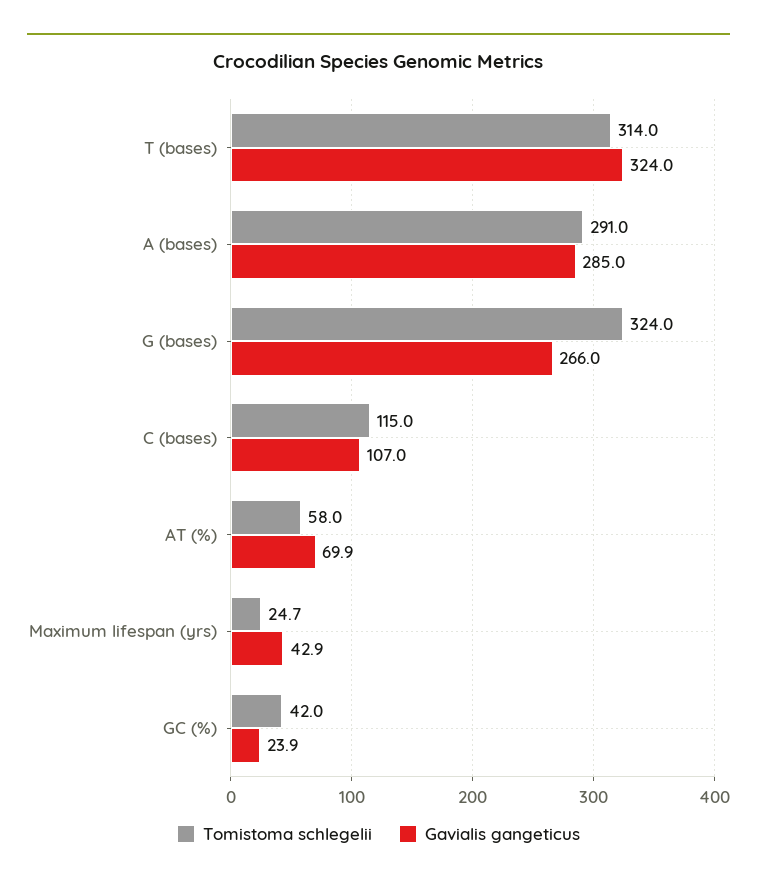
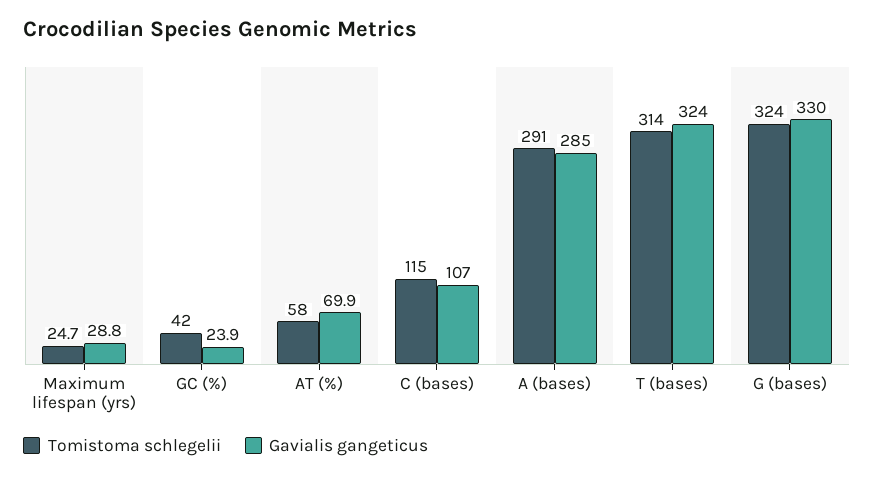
Gavialis gangeticus, G (bases): 266 -> 330
Gavialis gangeticus, Maximum lifespan (yrs): 42.9 -> 28.8

